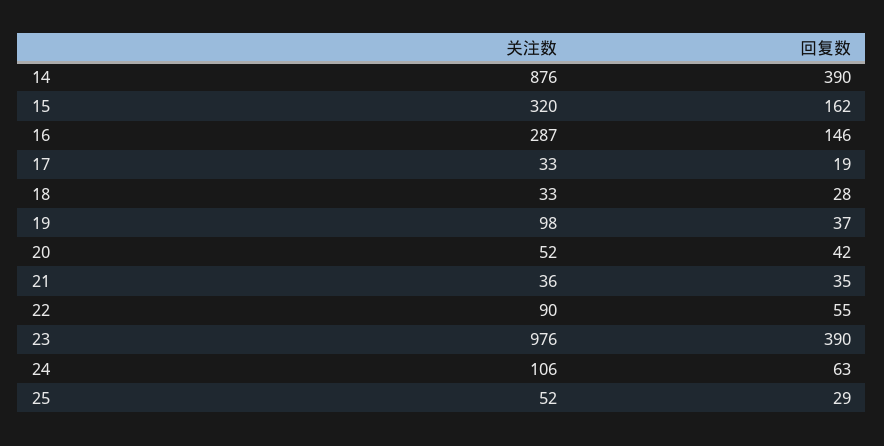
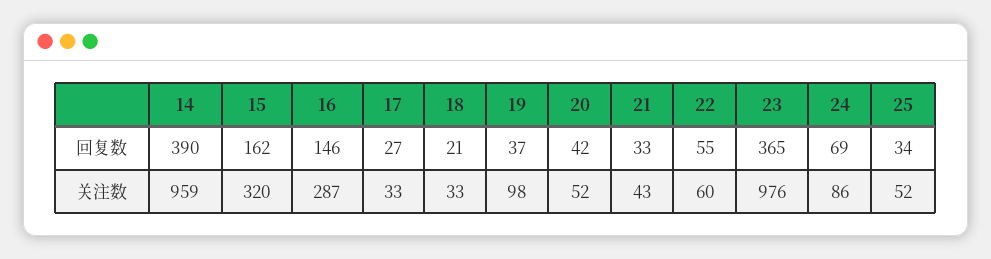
关注数, 14: 876 -> 959
回复数, 17: 19 -> 27
回复数, 18: 28 -> 21
关注数, 21: 36 -> 43
回复数, 21: 35 -> 33
关注数, 22: 90 -> 60
回复数, 23: 390 -> 365
关注数, 24: 106 -> 86
回复数, 24: 63 -> 69
回复数, 25: 29 -> 34

